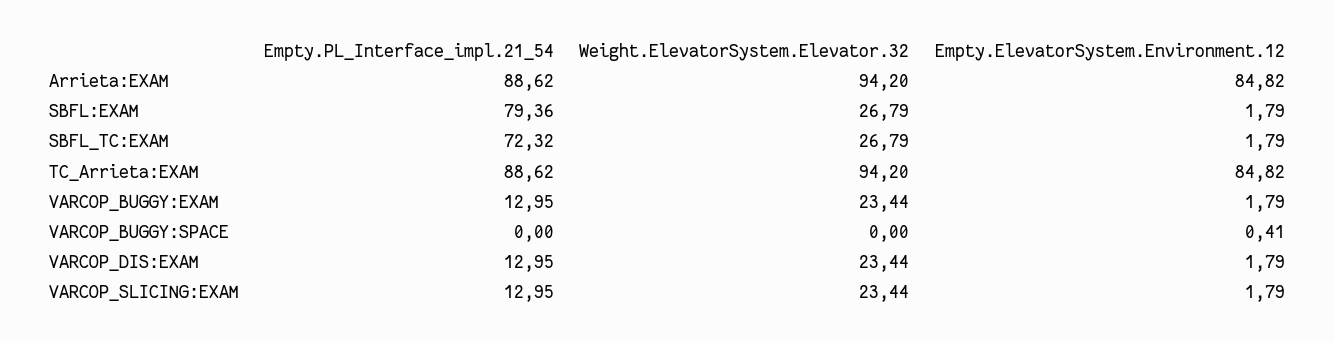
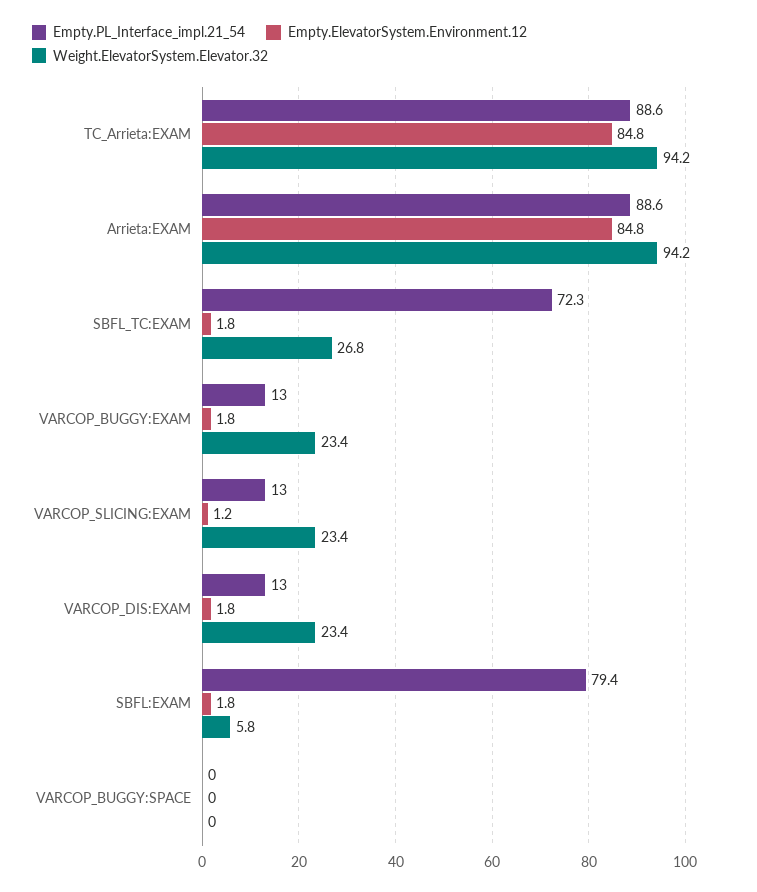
Weight.ElevatorSystem.Elevator.32, SBFL:EXAM: 26.79 -> 5.8
Empty.ElevatorSystem.Environment.12, VARCOP_BUGGY:SPACE: 0.41 -> 0
Empty.ElevatorSystem.Environment.12, VARCOP_SLICING:EXAM: 1.79 -> 1.2

